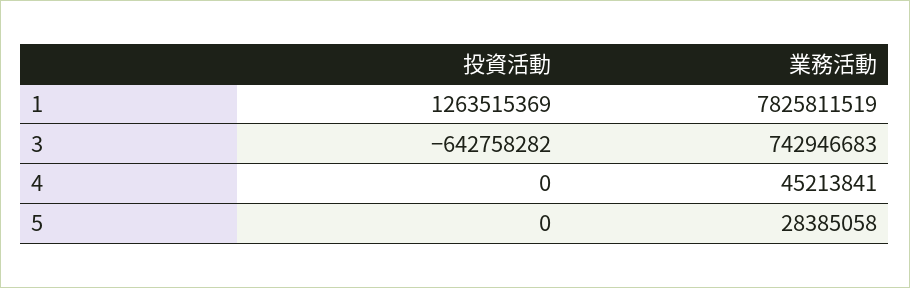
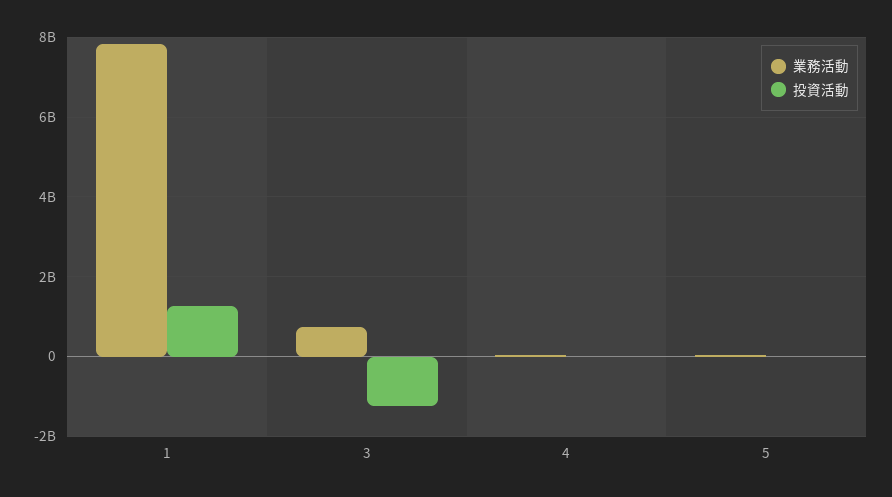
投資活動, 3: -642758282 -> -1200000000

